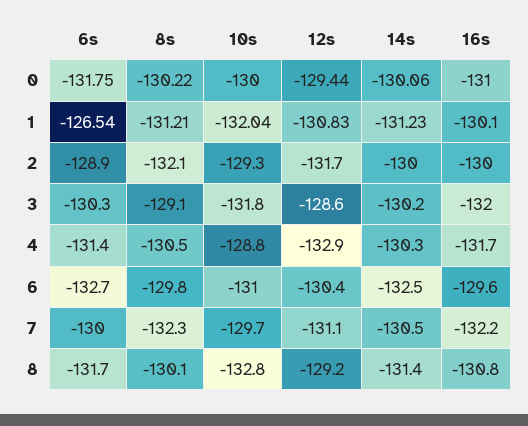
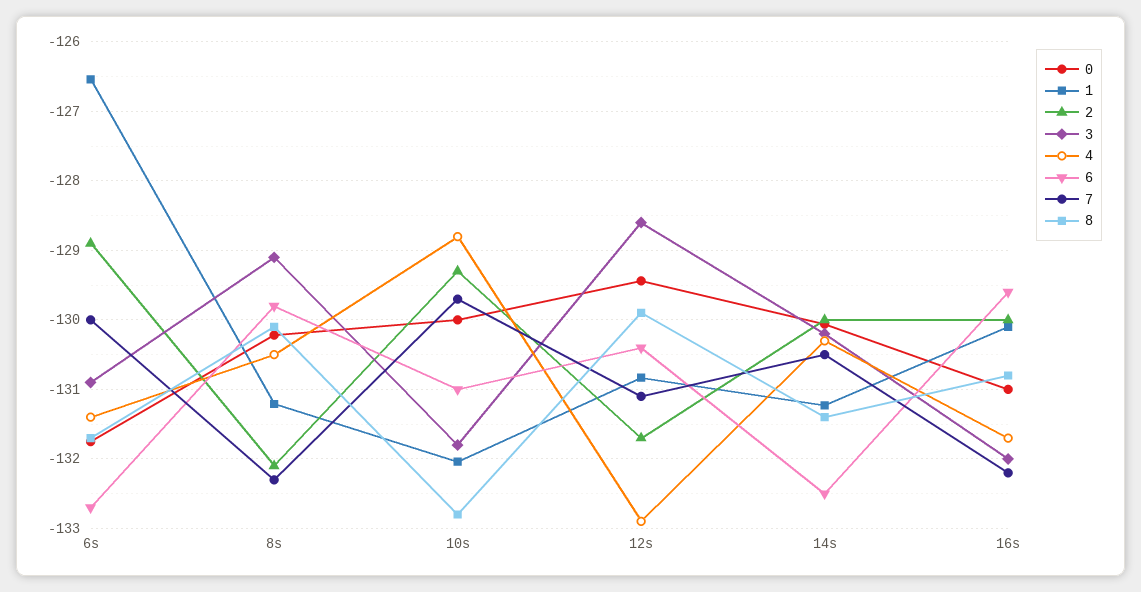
3, 6s: -130.3 -> -130.9
8, 12s: -129.2 -> -129.9

